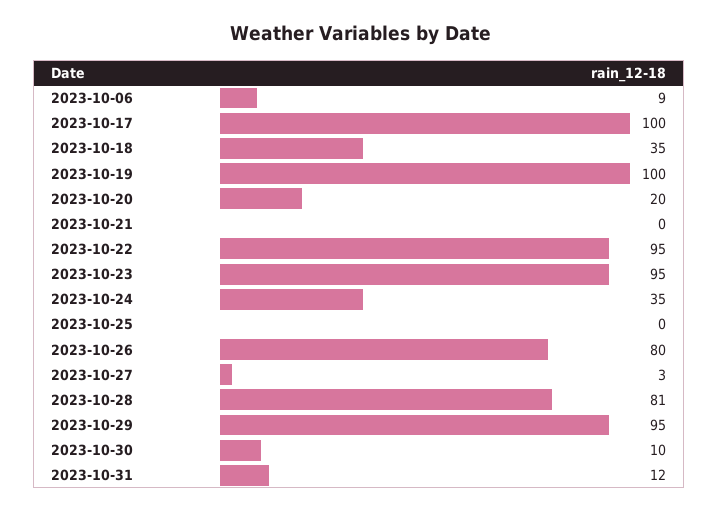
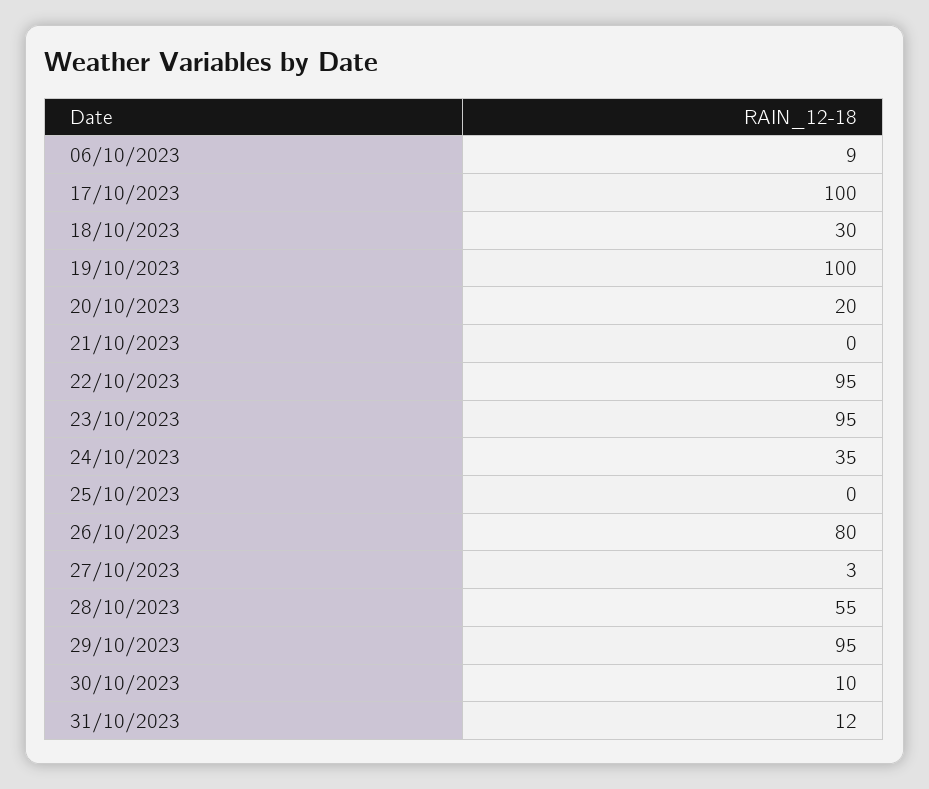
2023-10-18: 35 -> 30
2023-10-28: 81 -> 55

